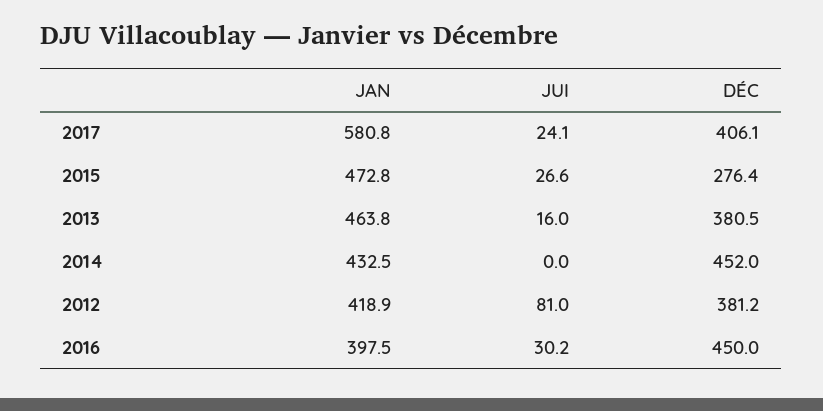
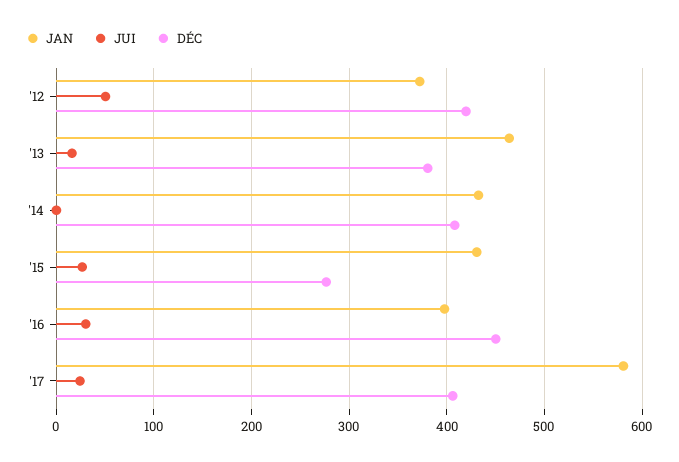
JAN, 2015: 472.8 -> 430
DÉC, 2014: 452 -> 410
JAN, 2012: 418.9 -> 370
JUI, 2012: 81 -> 50
DÉC, 2012: 381.2 -> 420

